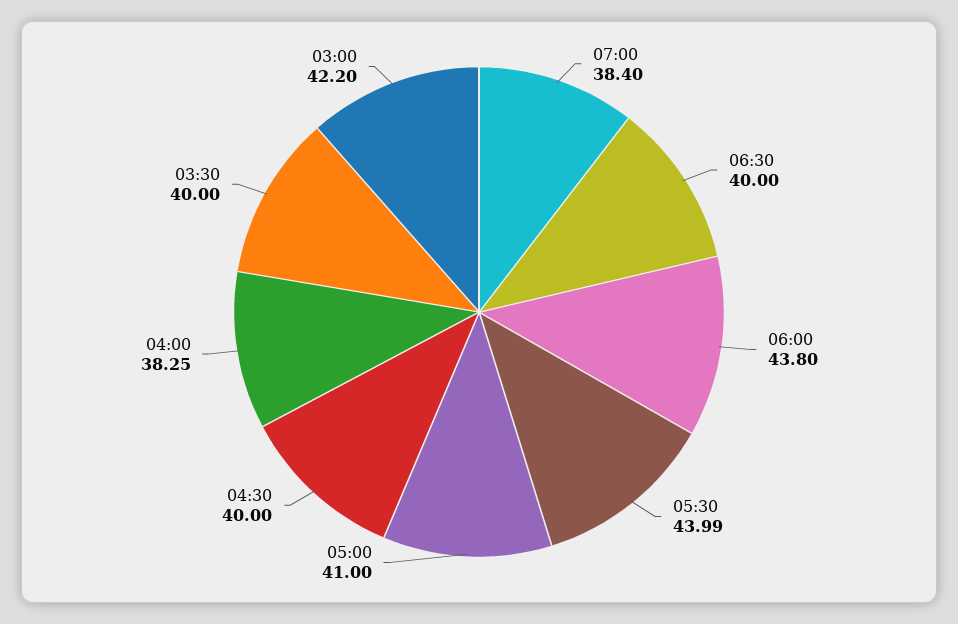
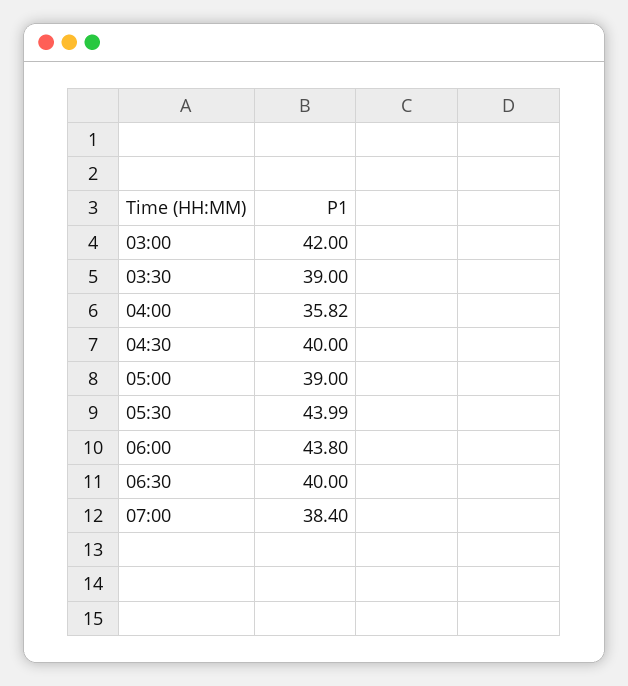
05:00: 41 -> 39
04:00: 38.25 -> 35.82
03:30: 40 -> 39
03:00: 42.2 -> 42

